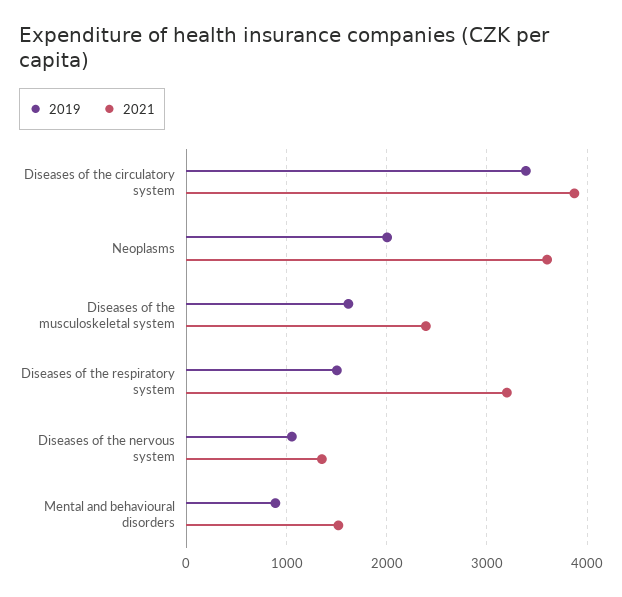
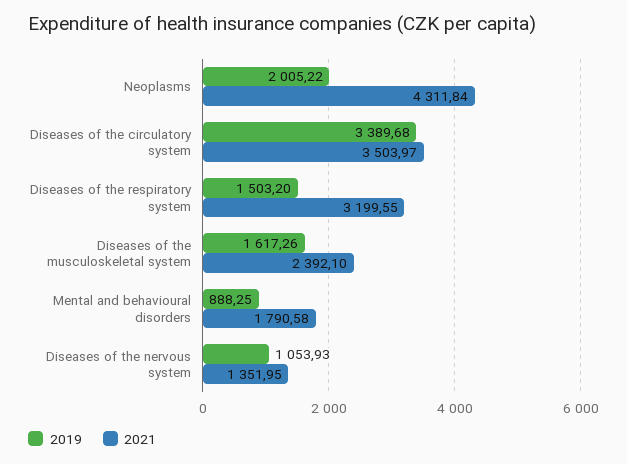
2021, Diseases of the circulatory system: 3900 -> 3503.97
2021, Neoplasms: 3600 -> 4311.84
2021, Mental and behavioural disorders: 1500 -> 1790.58

